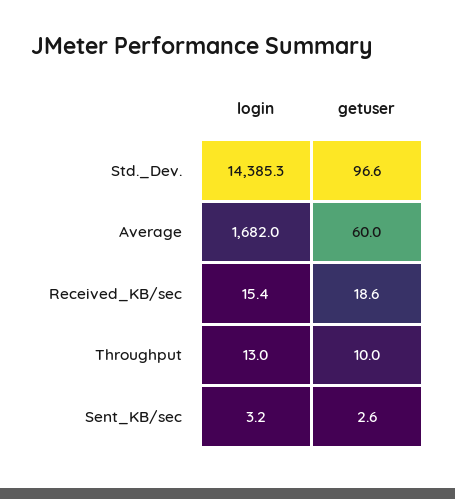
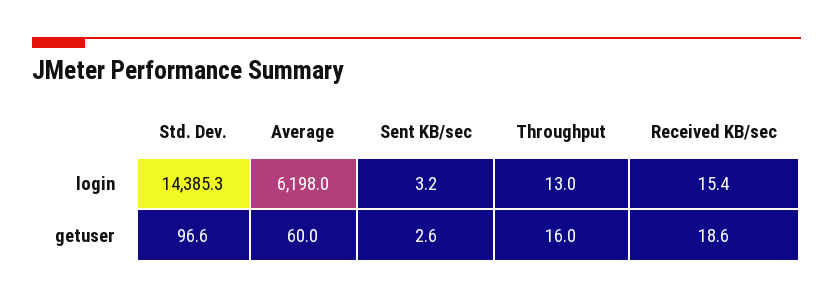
login, Average: 1682 -> 6198
getuser, Throughput: 10 -> 16

